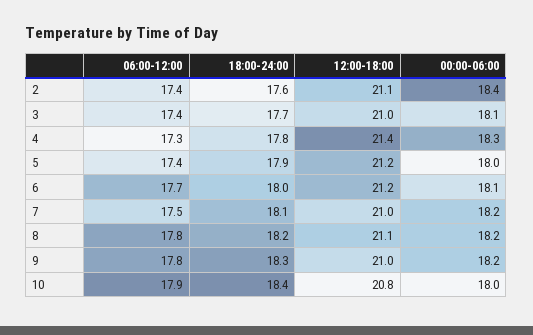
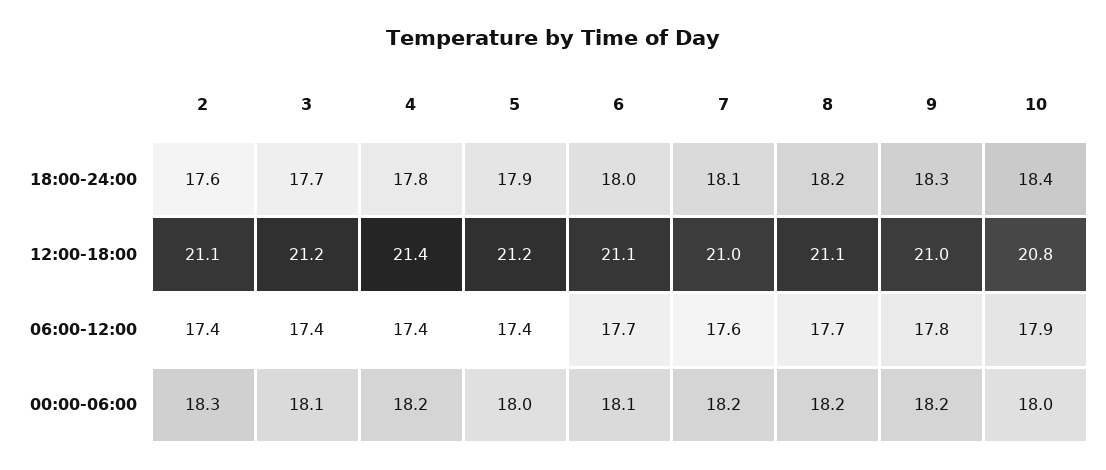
00:00-06:00, 2: 18.4 -> 18.3
12:00-18:00, 3: 21 -> 21.2
06:00-12:00, 4: 17.3 -> 17.4
00:00-06:00, 4: 18.3 -> 18.2
12:00-18:00, 6: 21.2 -> 21.1
06:00-12:00, 7: 17.5 -> 17.6
06:00-12:00, 8: 17.8 -> 17.7

